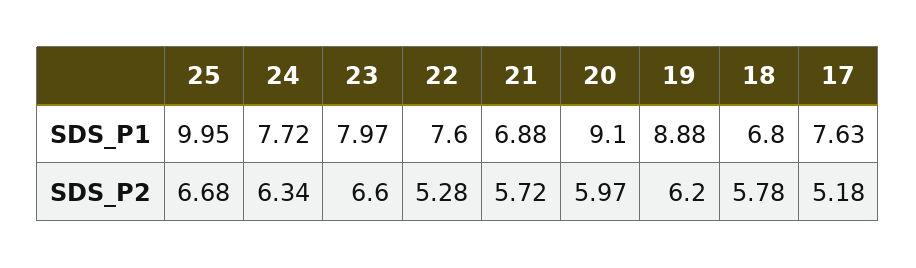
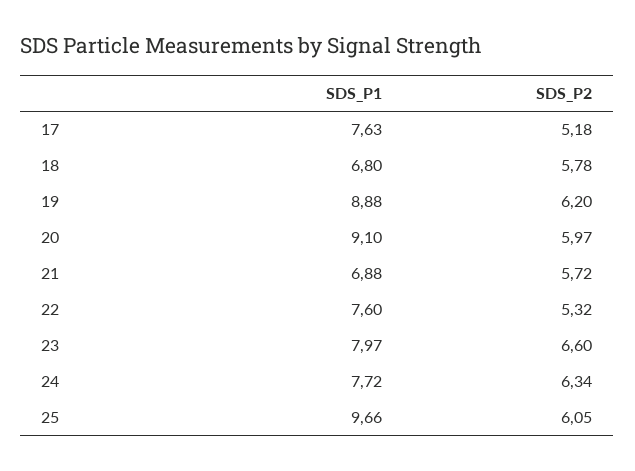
25, SDS_P1: 9.95 -> 9.66
25, SDS_P2: 6.68 -> 6.05
22, SDS_P2: 5.28 -> 5.32

